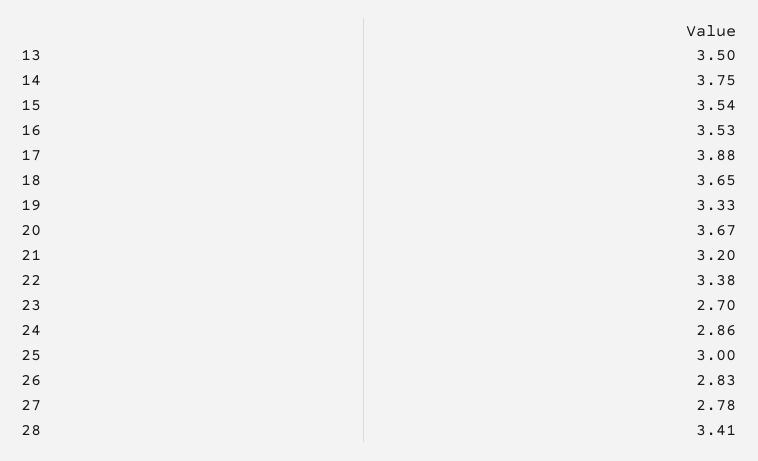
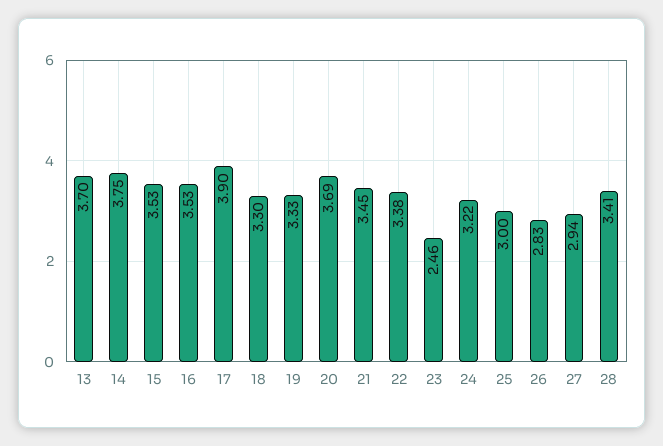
13: 3.5 -> 3.7
15: 3.54 -> 3.53
17: 3.88 -> 3.9
18: 3.65 -> 3.3
20: 3.67 -> 3.69
21: 3.2 -> 3.45
23: 2.7 -> 2.46
24: 2.86 -> 3.22
27: 2.78 -> 2.94

